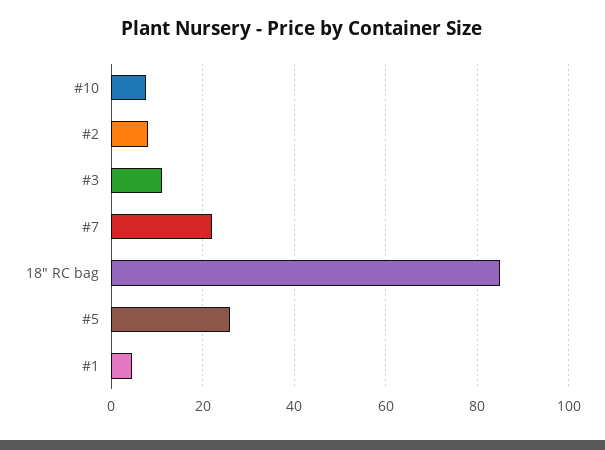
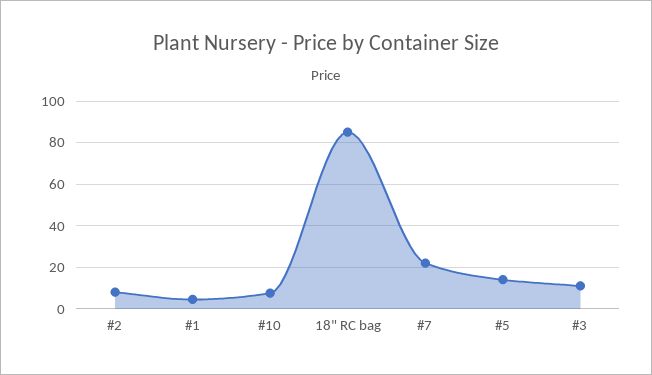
#5: 26 -> 15

